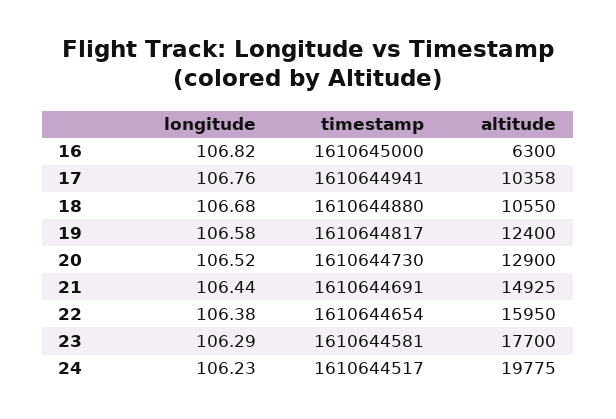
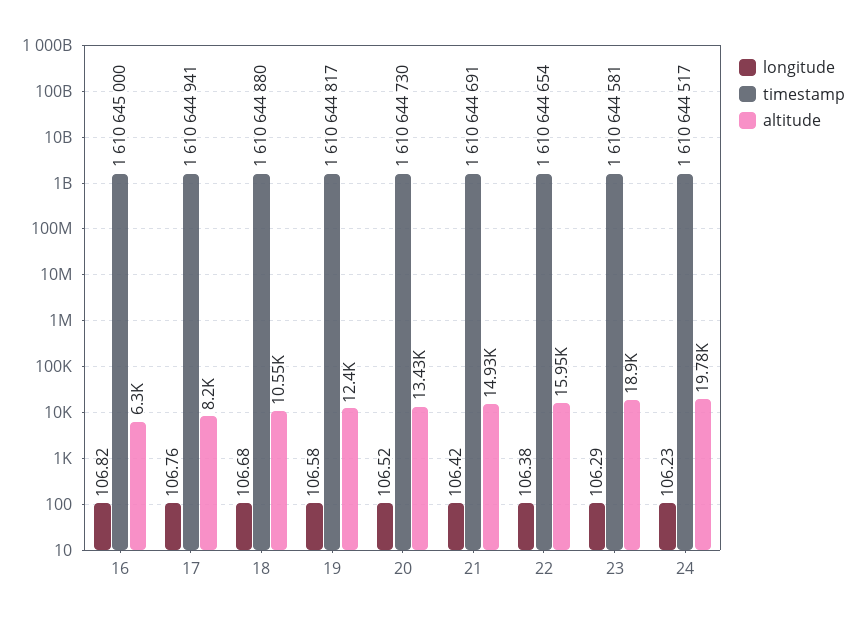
altitude, 17: 10358 -> 8200
altitude, 20: 12900 -> 13430
longitude, 21: 106.44 -> 106.42
altitude, 23: 17700 -> 18900

